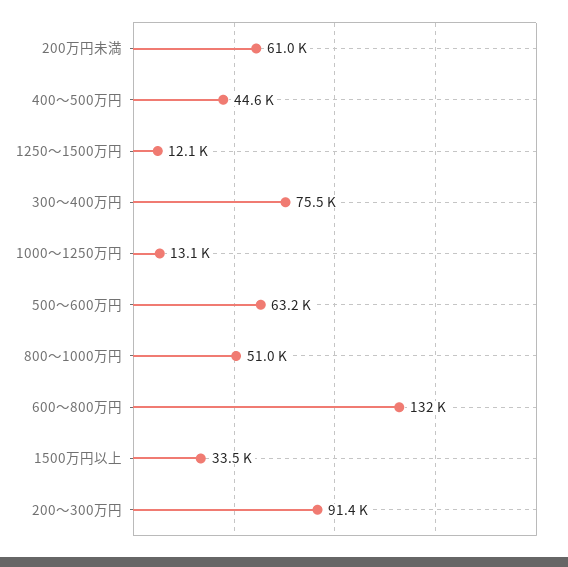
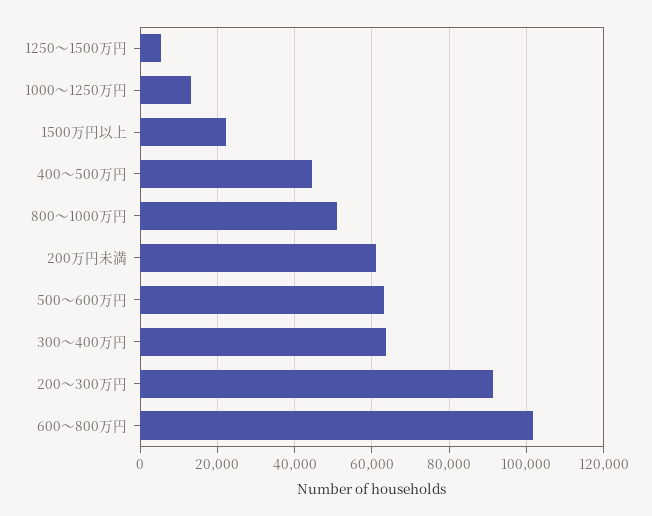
1250～1500万円: 12100 -> 6000
300～400万円: 75500 -> 64000
600～800万円: 132000 -> 102000
1500万円以上: 33500 -> 22000

